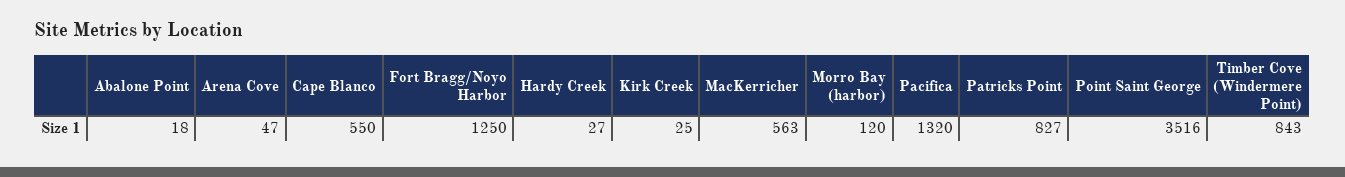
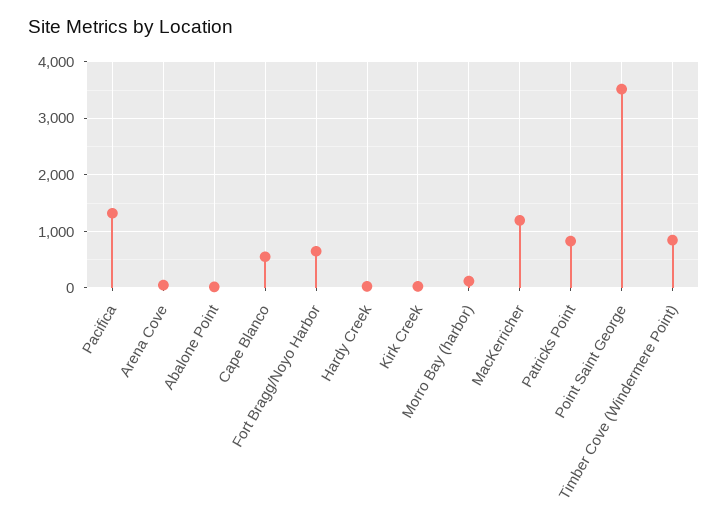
Fort Bragg/Noyo Harbor: 1250 -> 600
MacKerricher: 563 -> 1200

